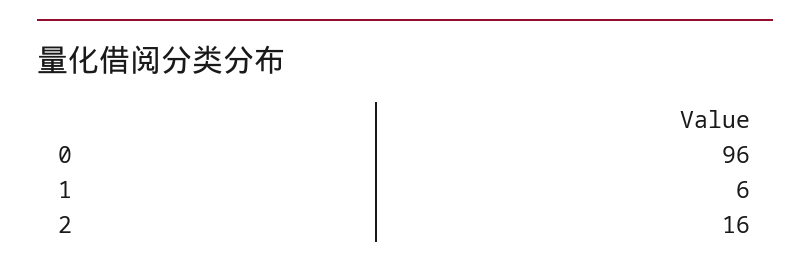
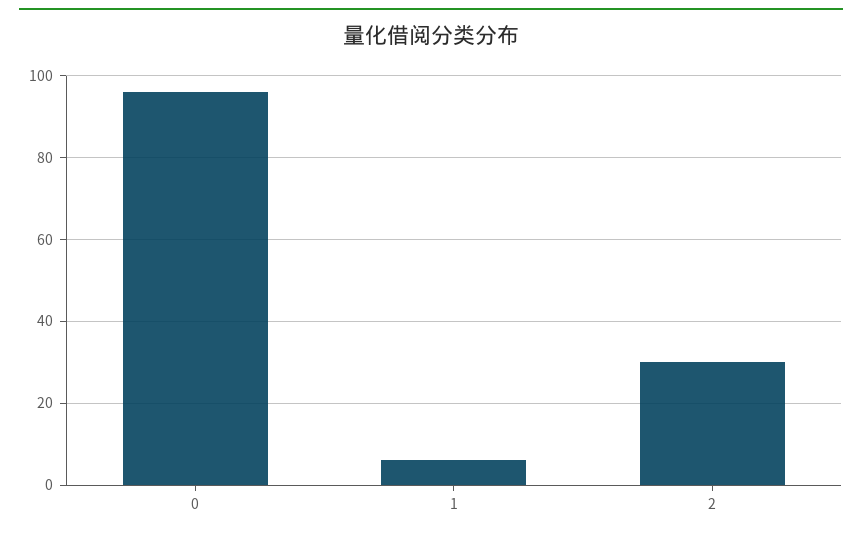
2: 16 -> 30

